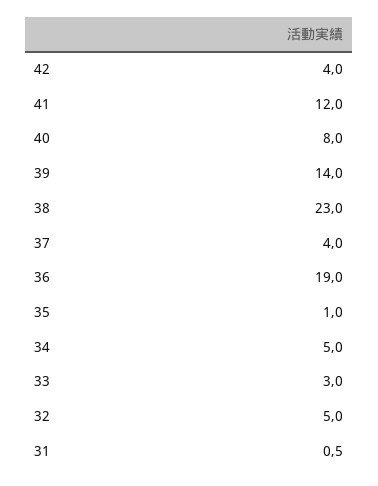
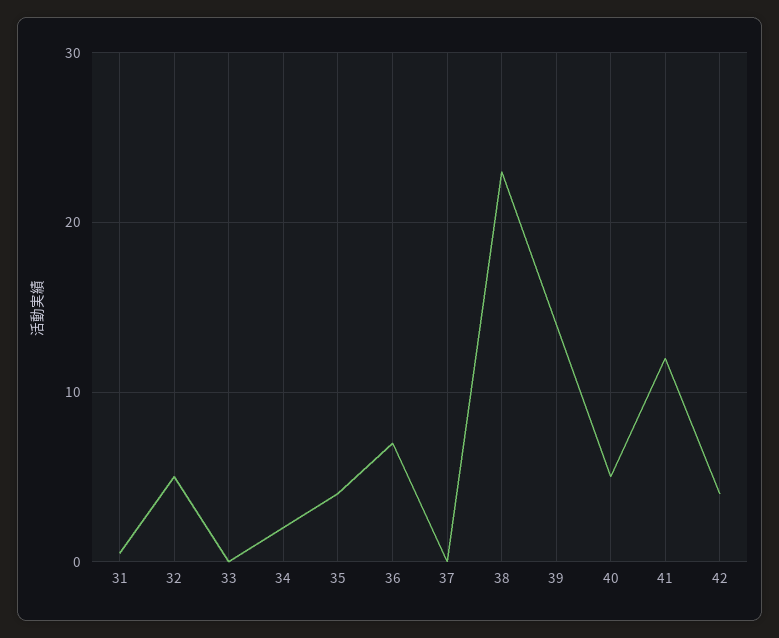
40: 8 -> 5
37: 4 -> 0
36: 19 -> 7
35: 1 -> 4
34: 5 -> 2
33: 3 -> 0

